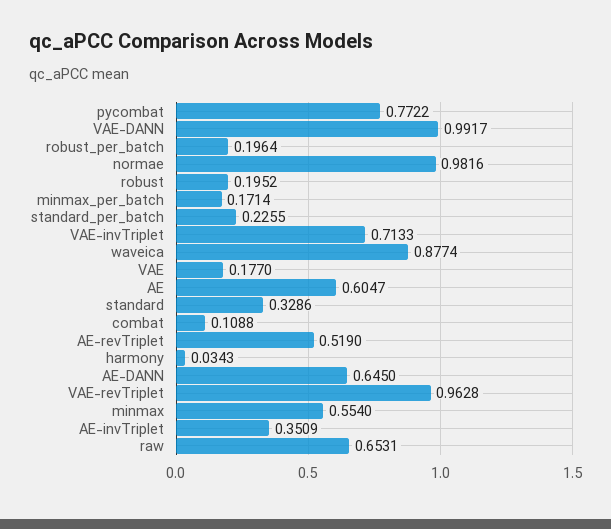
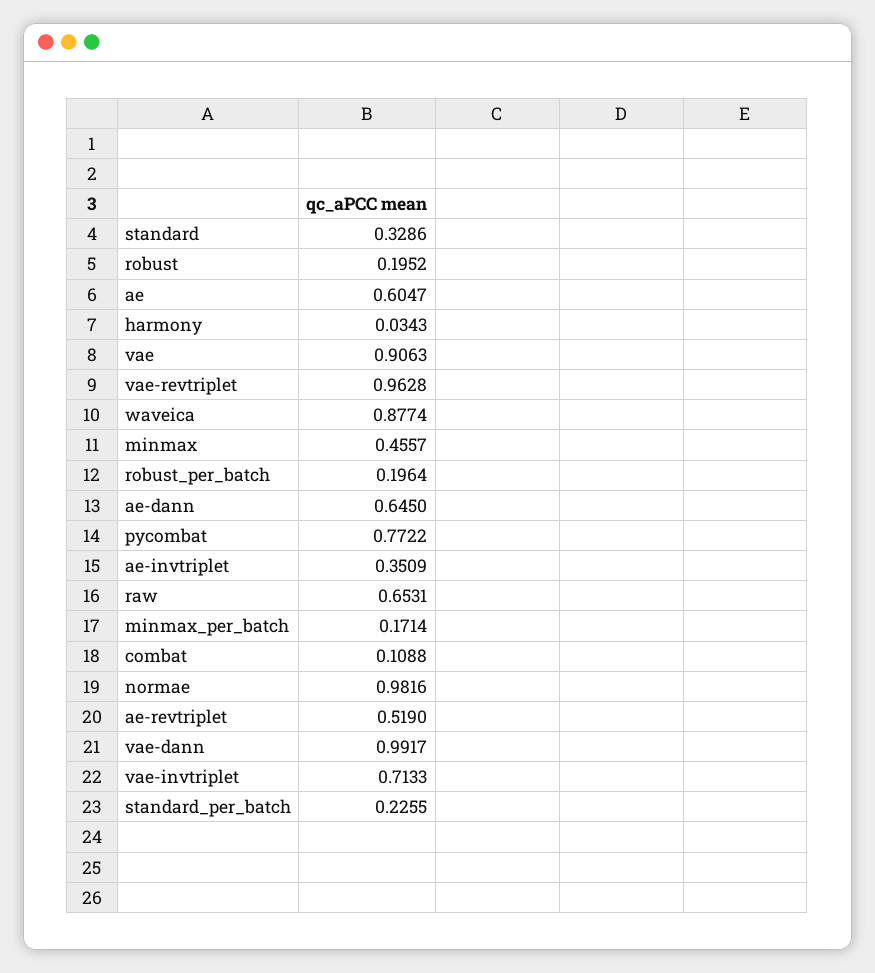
VAE: 0.177 -> 0.9063
minmax: 0.554 -> 0.4557

